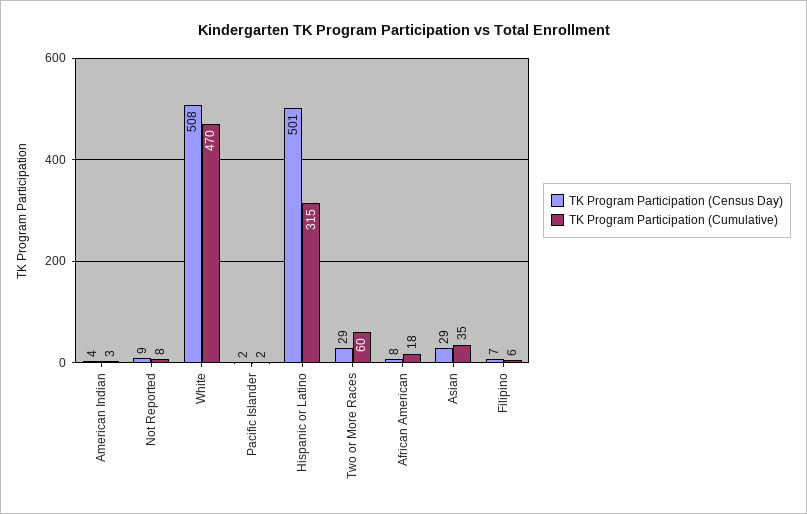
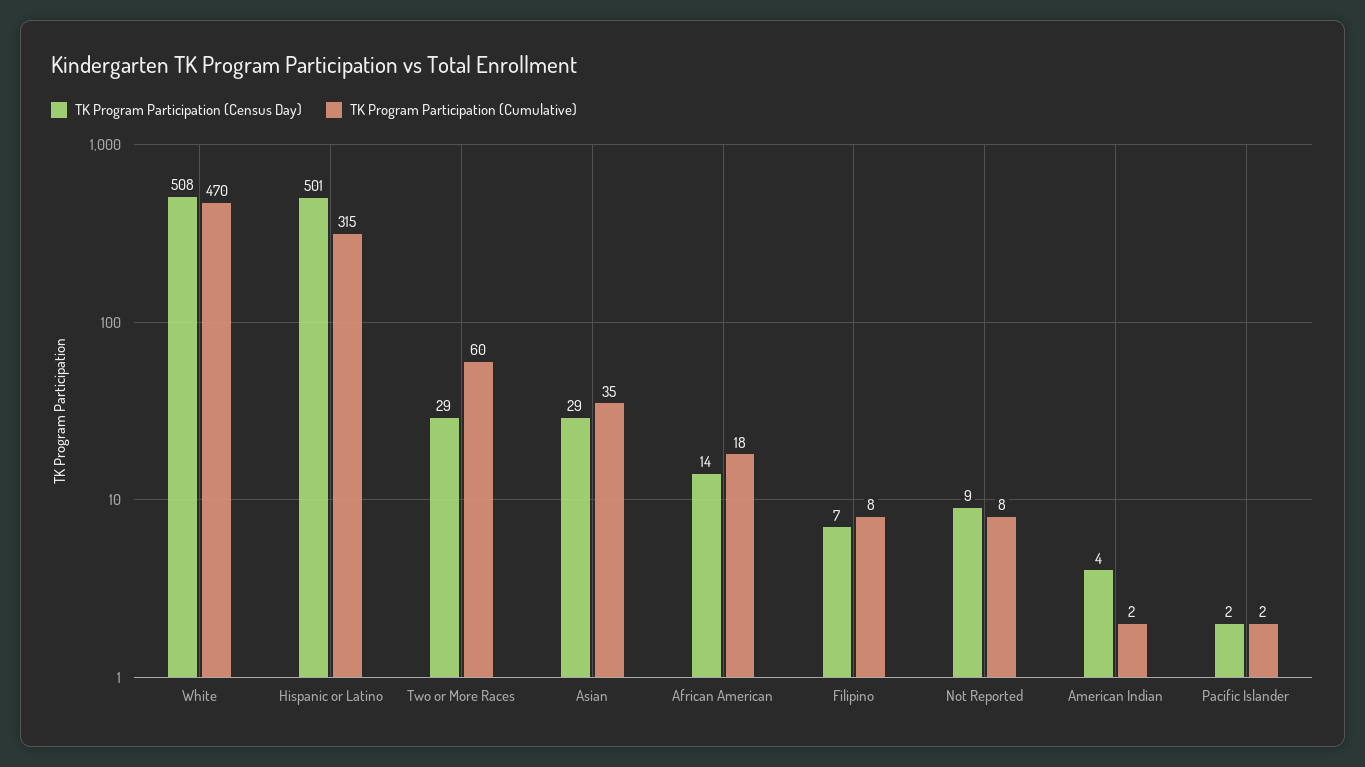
TK Program Participation (Cumulative), American Indian: 3 -> 2
TK Program Participation (Census Day), African American: 8 -> 14
TK Program Participation (Cumulative), Filipino: 6 -> 8

